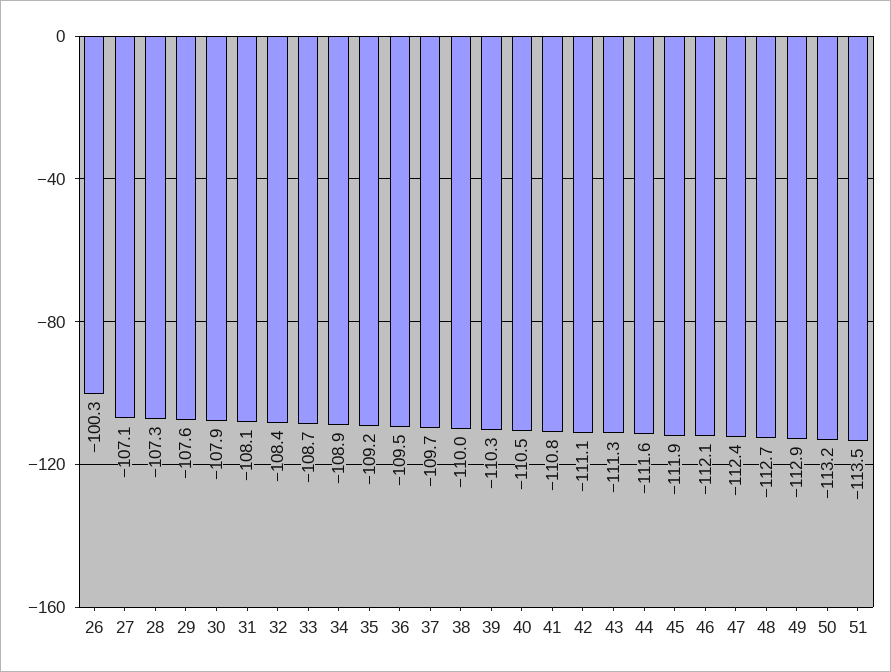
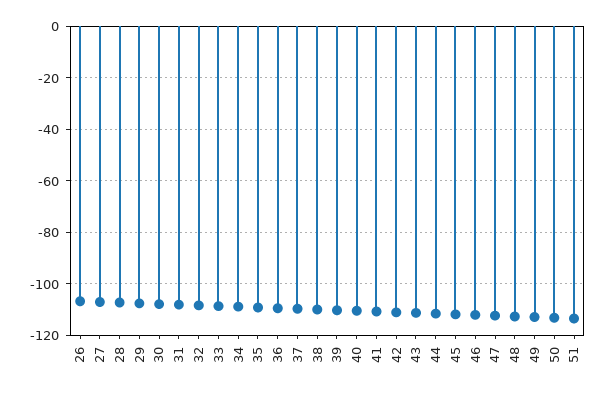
26: -100.3 -> -107.5

